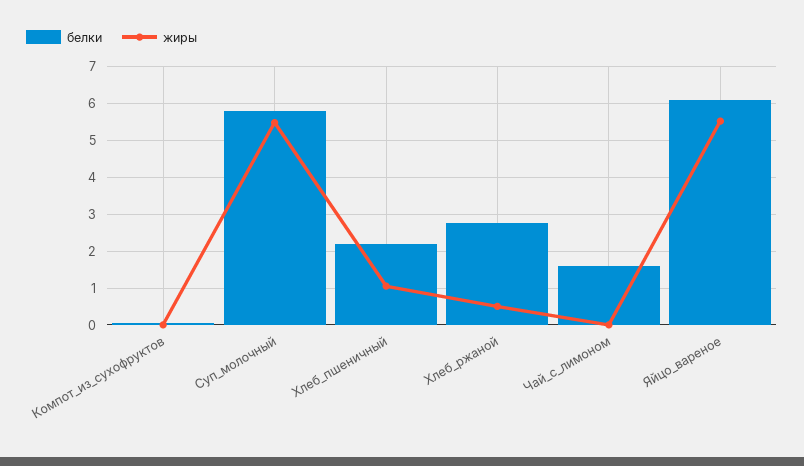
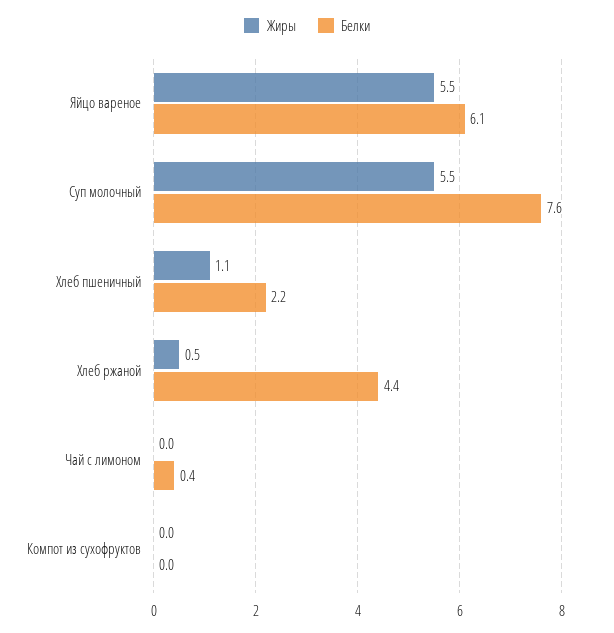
белки, Суп_молочный: 5.8 -> 7.6
белки, Хлеб_ржаной: 2.8 -> 4.4
белки, Чай_с_лимоном: 1.6 -> 0.4

